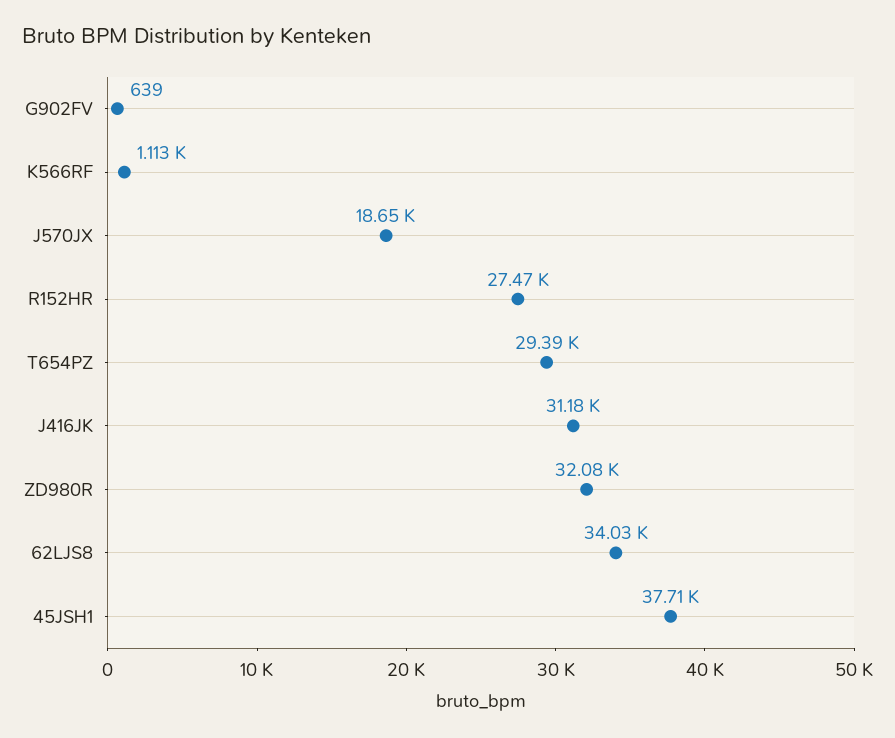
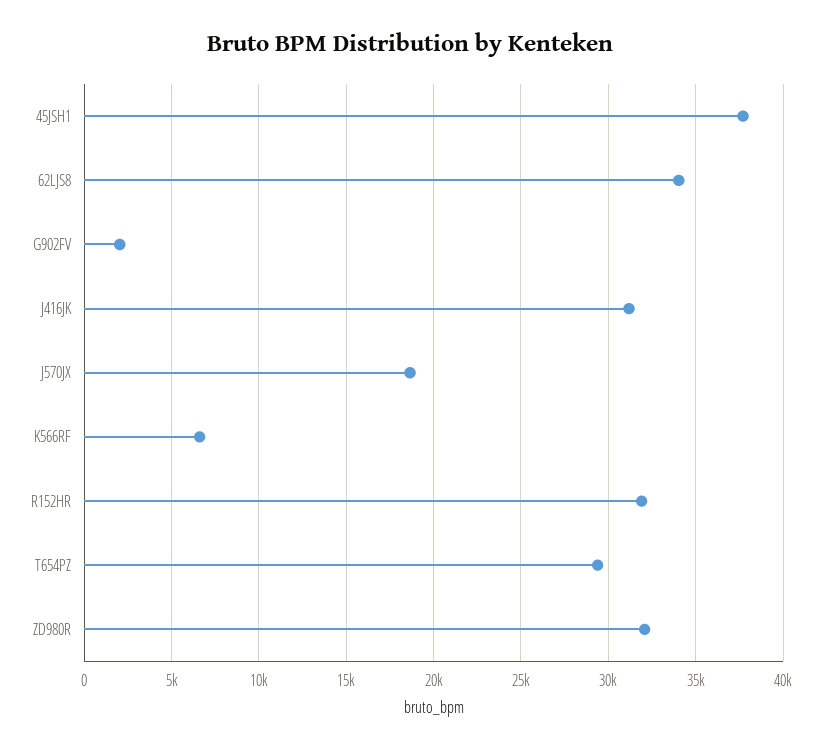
G902FV: 639 -> 2000
K566RF: 1113 -> 6500
R152HR: 27470 -> 32000

